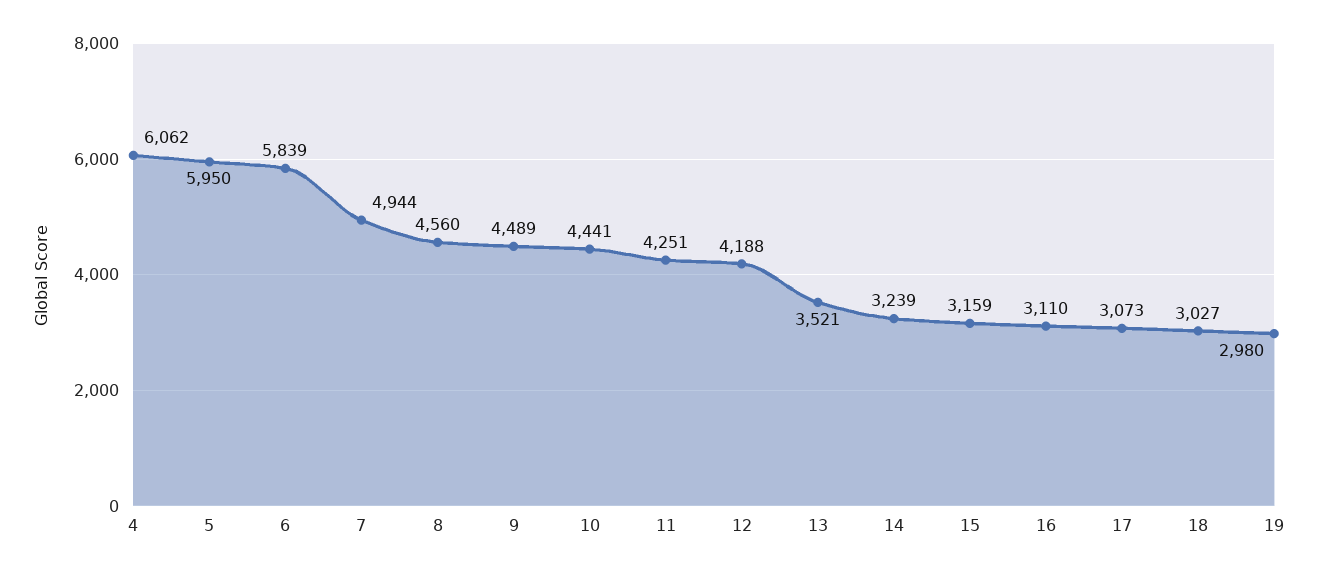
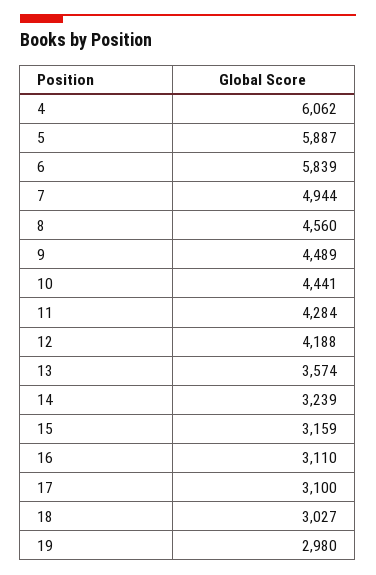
5: 5950 -> 5887
11: 4251 -> 4284
13: 3521 -> 3574
17: 3073 -> 3100

